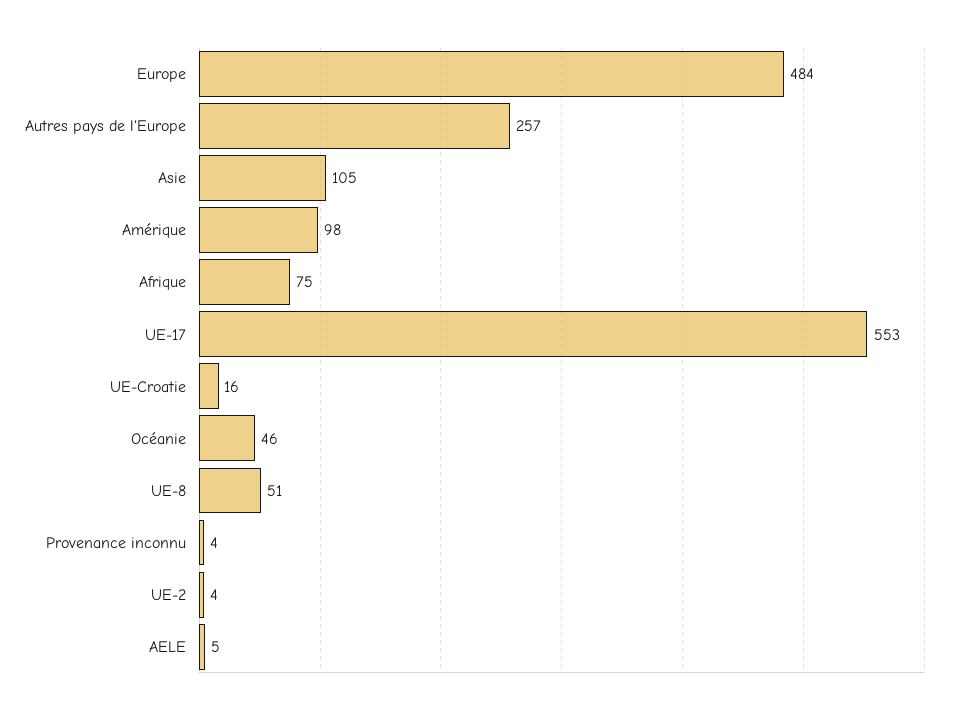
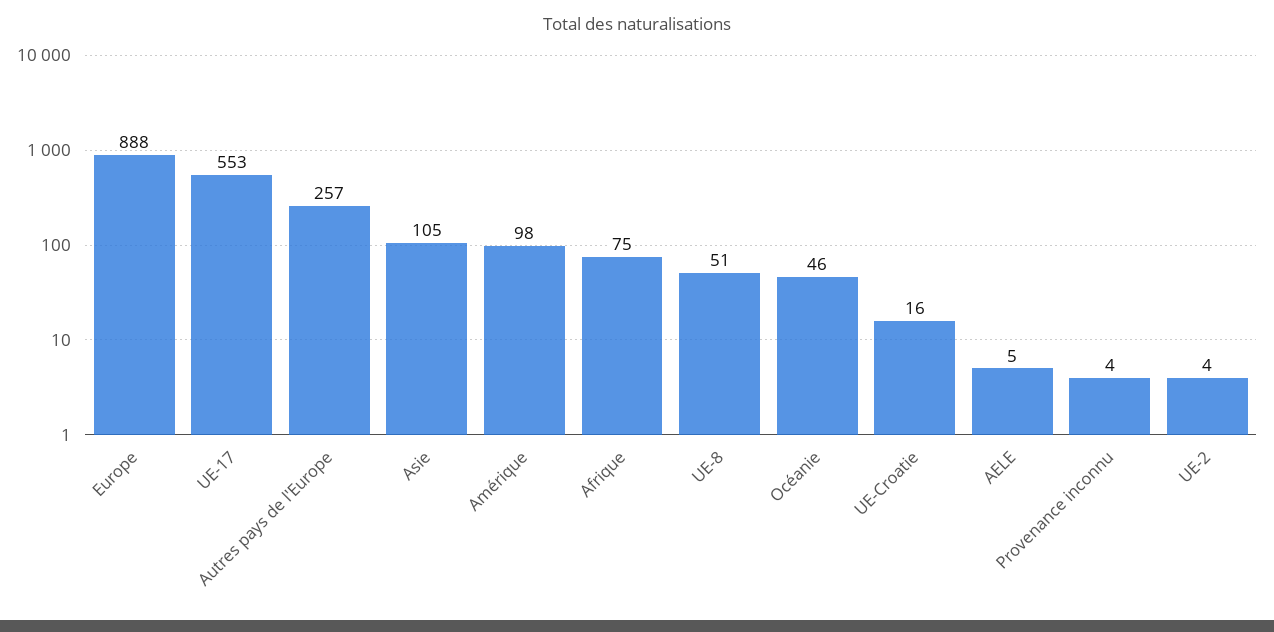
Europe: 484 -> 888

